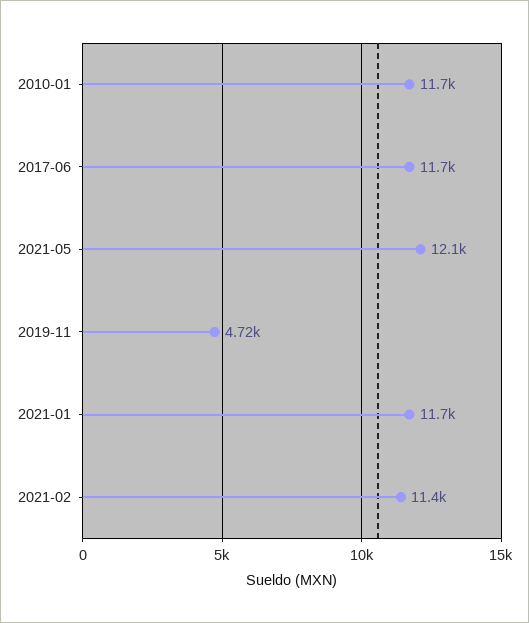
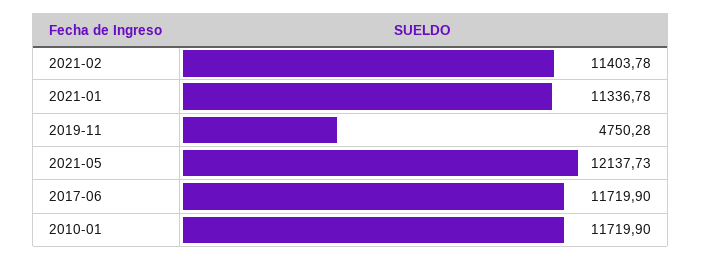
2019-11: 4720 -> 4750.28
2021-01: 11700 -> 11336.78

